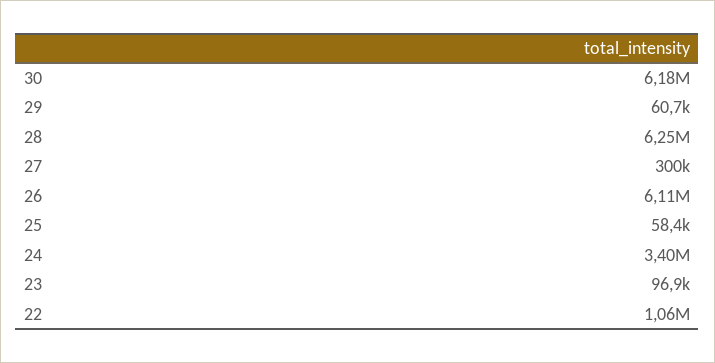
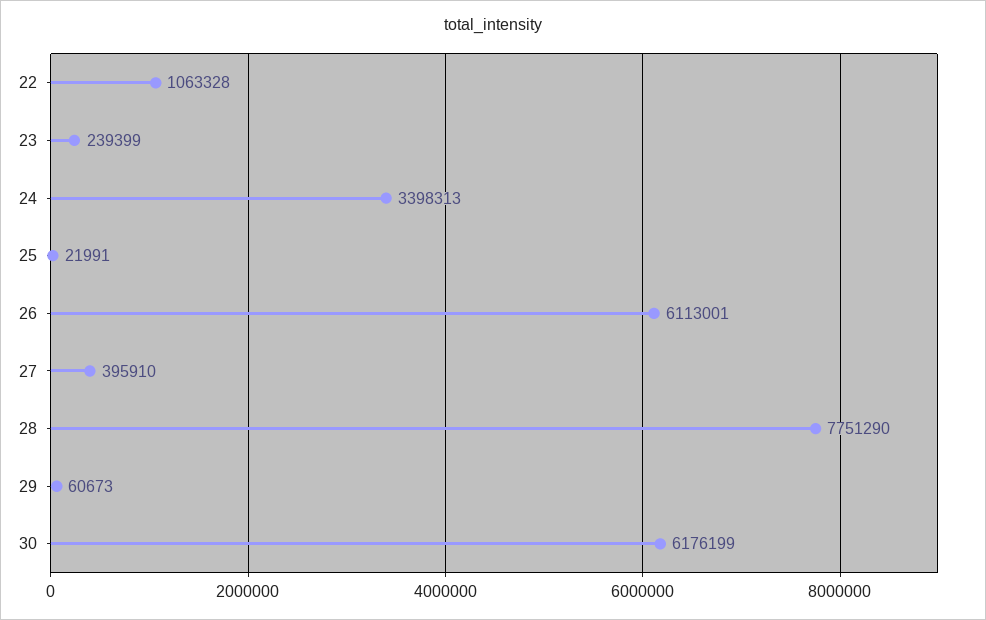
28: 6250000 -> 7751290
27: 300000 -> 395910
25: 58400 -> 21991
23: 96900 -> 239399

